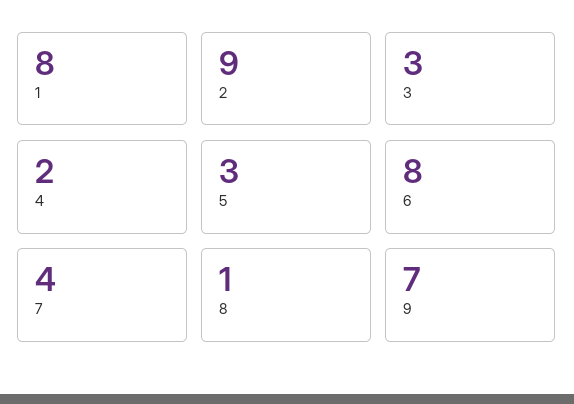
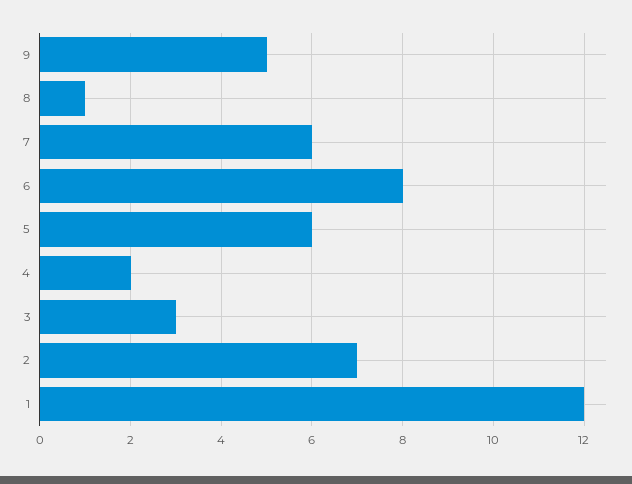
1: 8 -> 12
2: 9 -> 7
5: 3 -> 6
7: 4 -> 6
9: 7 -> 5

